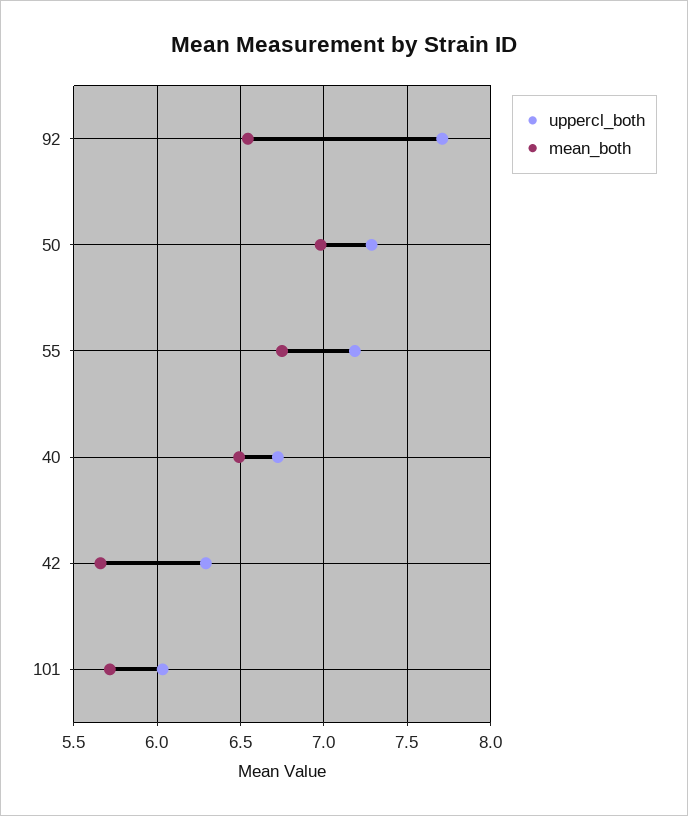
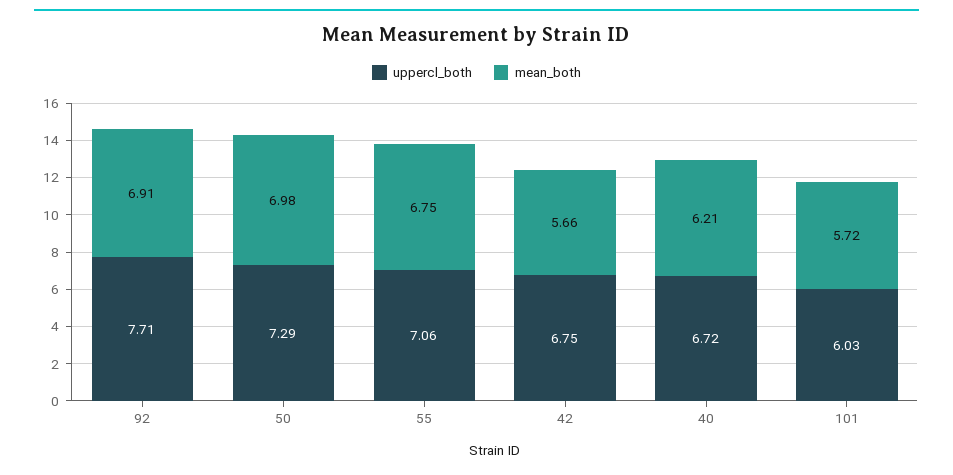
mean_both, 92: 6.55 -> 6.91
uppercl_both, 55: 7.2 -> 7.06
mean_both, 40: 6.5 -> 6.21
uppercl_both, 42: 6.3 -> 6.75

